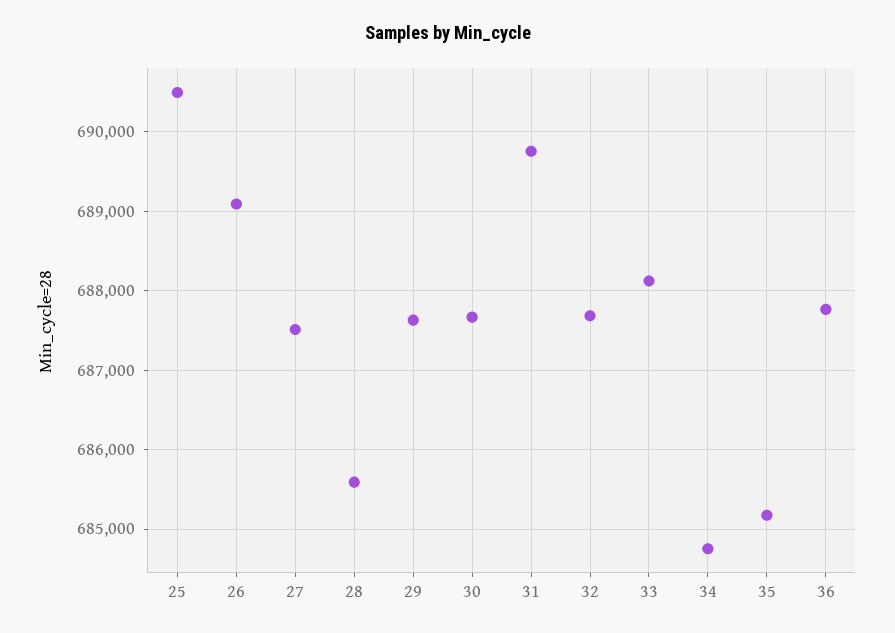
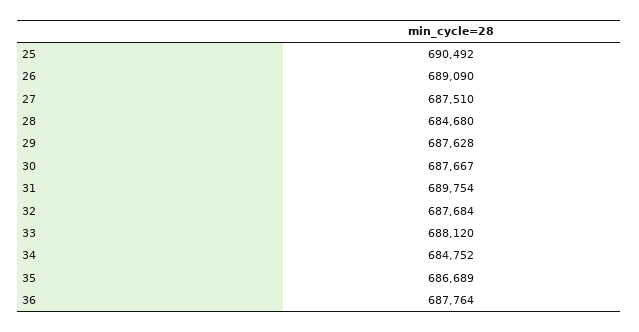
28: 685600 -> 684680
35: 685200 -> 686689

